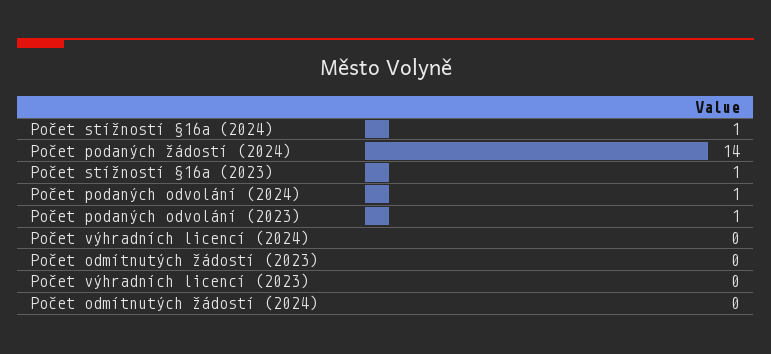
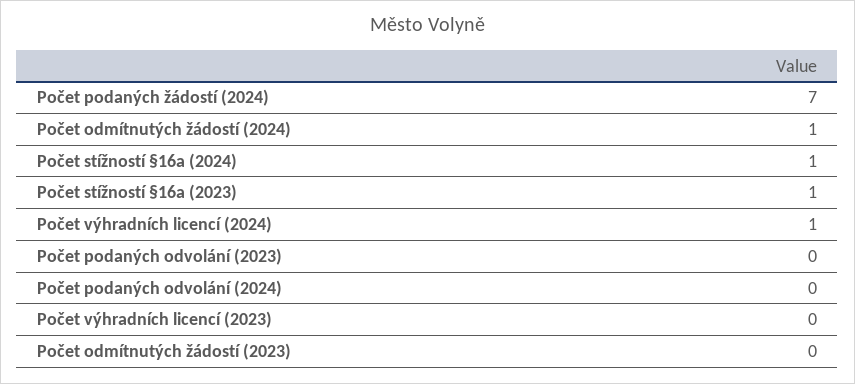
Počet podaných žádostí (2024): 14 -> 7
Počet podaných odvolání (2024): 1 -> 0
Počet podaných odvolání (2023): 1 -> 0
Počet výhradních licencí (2024): 0 -> 1
Počet odmítnutých žádostí (2024): 0 -> 1

